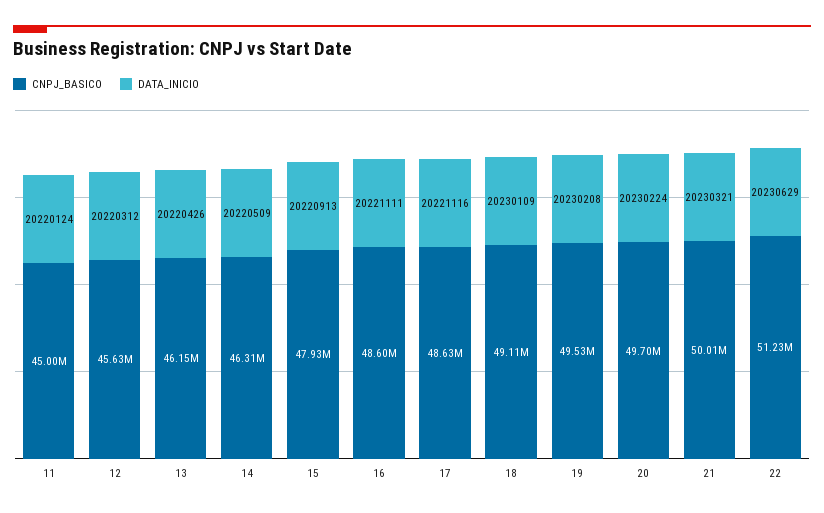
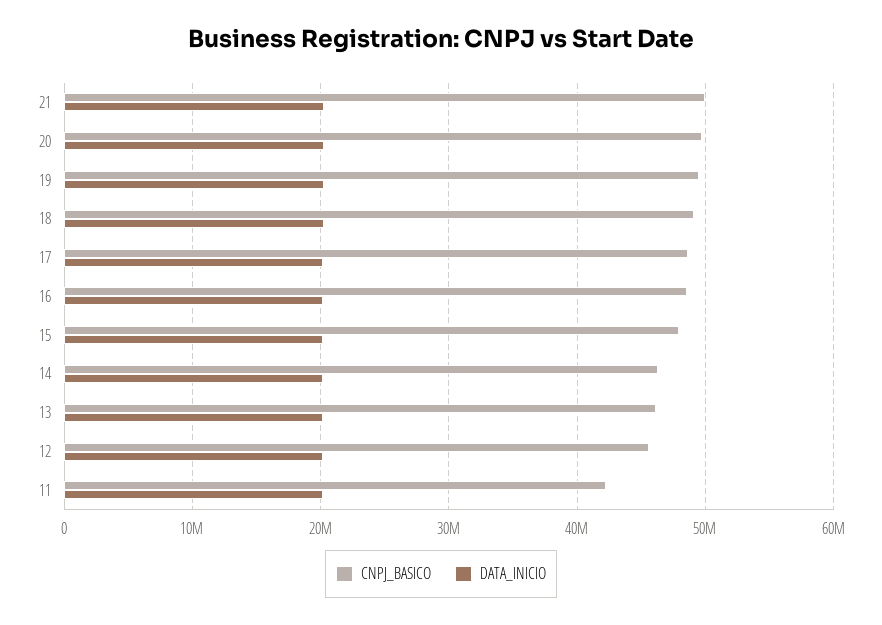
CNPJ_BASICO, 11: 45000000 -> 42000000
CNPJ_BASICO, 22: 51230000 -> none
DATA_INICIO, 22: 20230629 -> none

